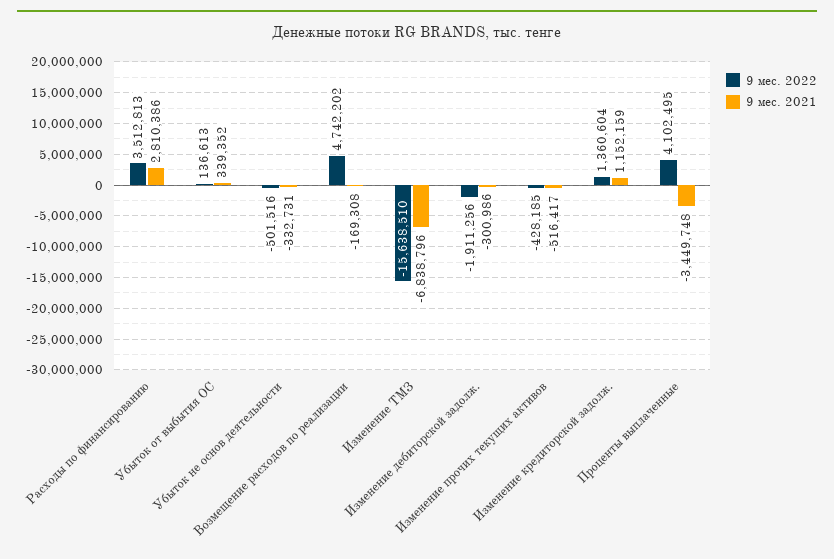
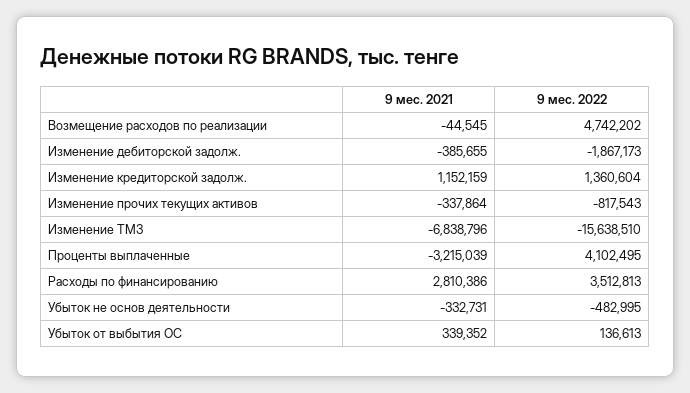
9 мес. 2022, Убыток не основ деятельности: -501516 -> -482995
9 мес. 2021, Возмещение расходов по реализации: -169308 -> -44545
9 мес. 2022, Изменение дебиторской задолж.: -1911256 -> -1867173
9 мес. 2021, Изменение дебиторской задолж.: -300986 -> -385655
9 мес. 2022, Изменение прочих текущих активов: -428185 -> -817543
9 мес. 2021, Изменение прочих текущих активов: -516417 -> -337864
9 мес. 2021, Проценты выплаченные: -3449748 -> -3215039

